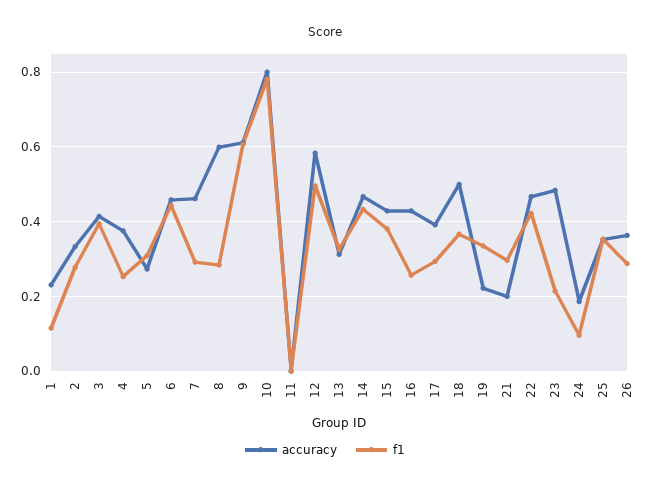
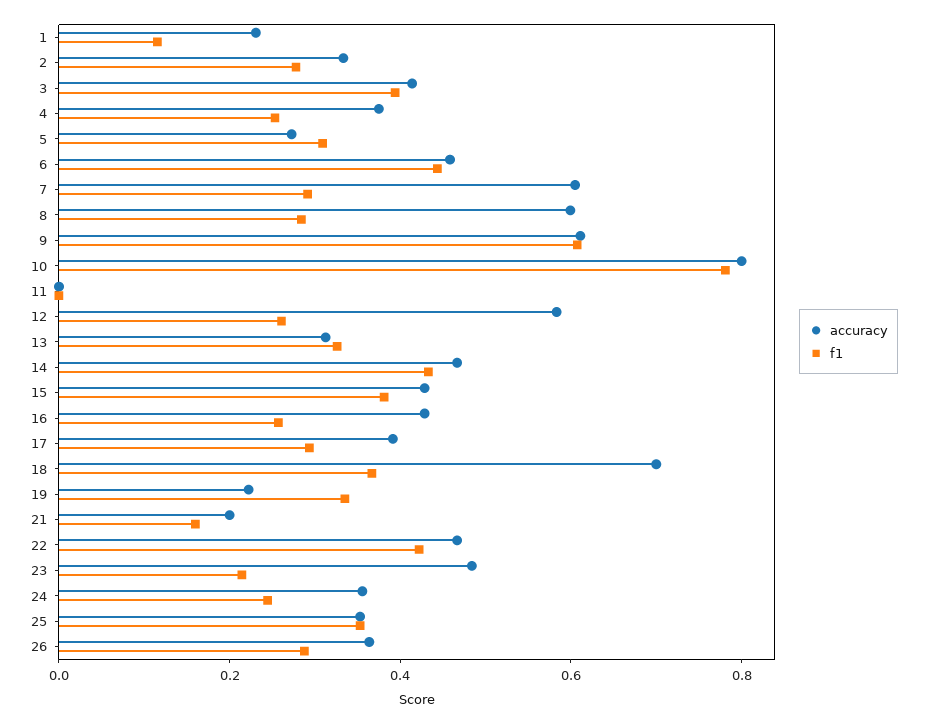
accuracy, 7: 0.46 -> 0.6
f1, 12: 0.5 -> 0.25
accuracy, 18: 0.5 -> 0.7
f1, 21: 0.3 -> 0.15
accuracy, 24: 0.18 -> 0.35
f1, 24: 0.1 -> 0.25

